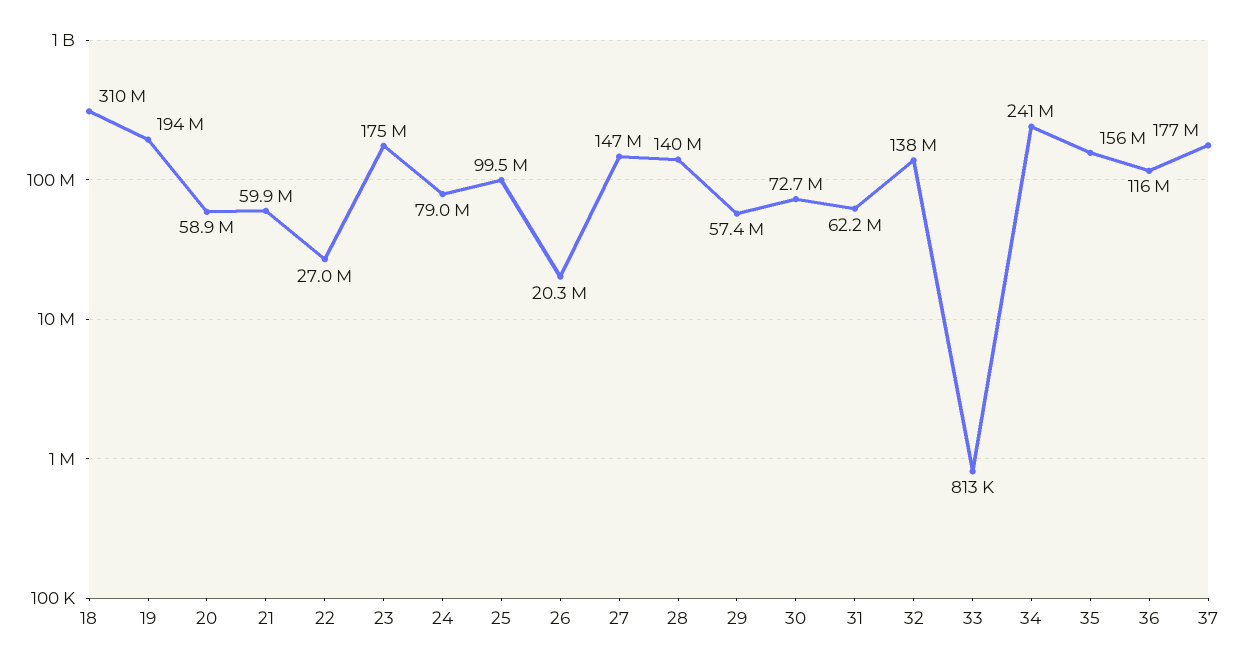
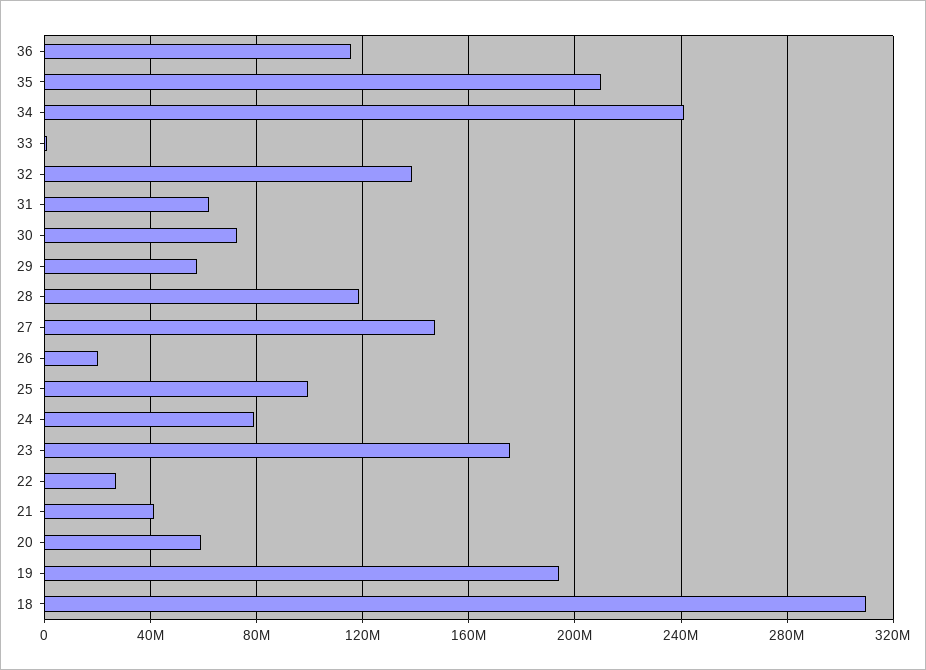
21: 59900000 -> 40000000
28: 140000000 -> 120000000
35: 156000000 -> 210000000
37: 177000000 -> none

